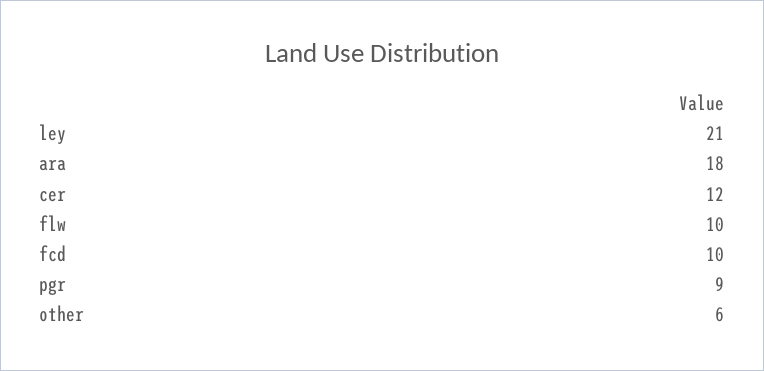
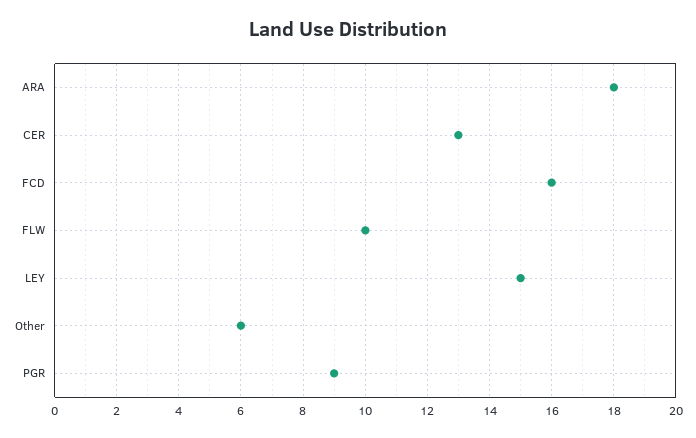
ley: 21 -> 15
cer: 12 -> 13
fcd: 10 -> 16

